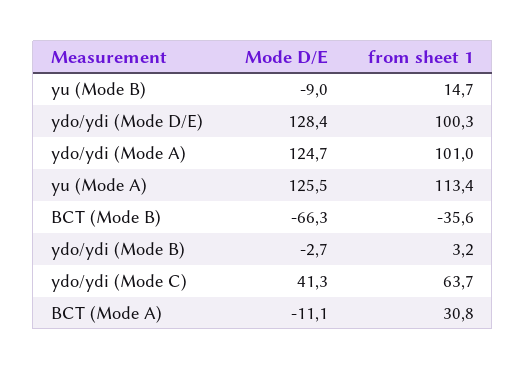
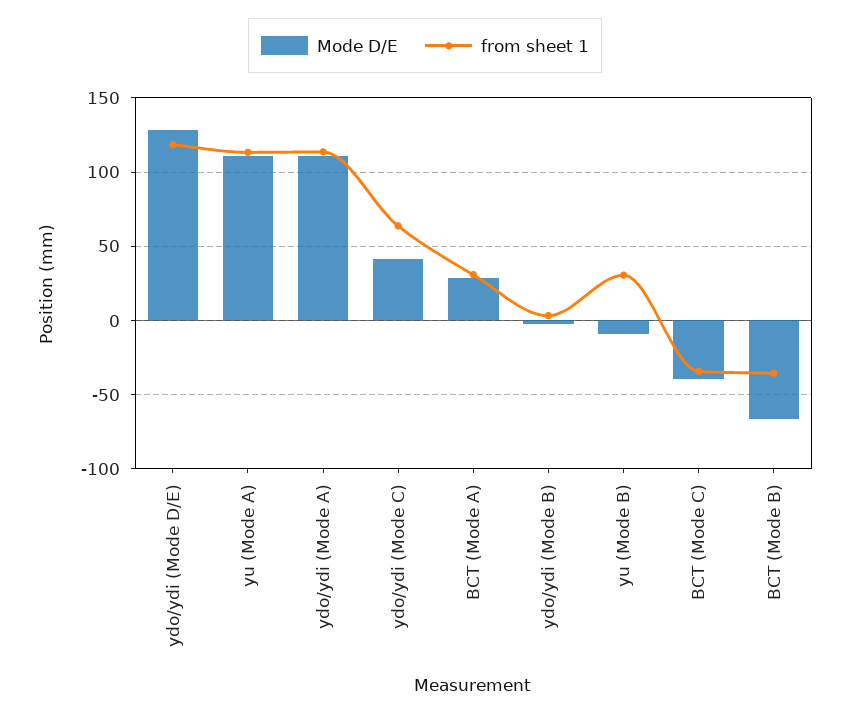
from sheet 1, yu (Mode B): 14.7 -> 30
from sheet 1, ydo/ydi (Mode D/E): 100.3 -> 120
Mode D/E, ydo/ydi (Mode A): 124.7 -> 110
from sheet 1, ydo/ydi (Mode A): 101 -> 115
Mode D/E, yu (Mode A): 125.5 -> 110
Mode D/E, BCT (Mode A): -11.1 -> 30
Mode D/E, BCT (Mode C): none -> -40
from sheet 1, BCT (Mode C): none -> -35

